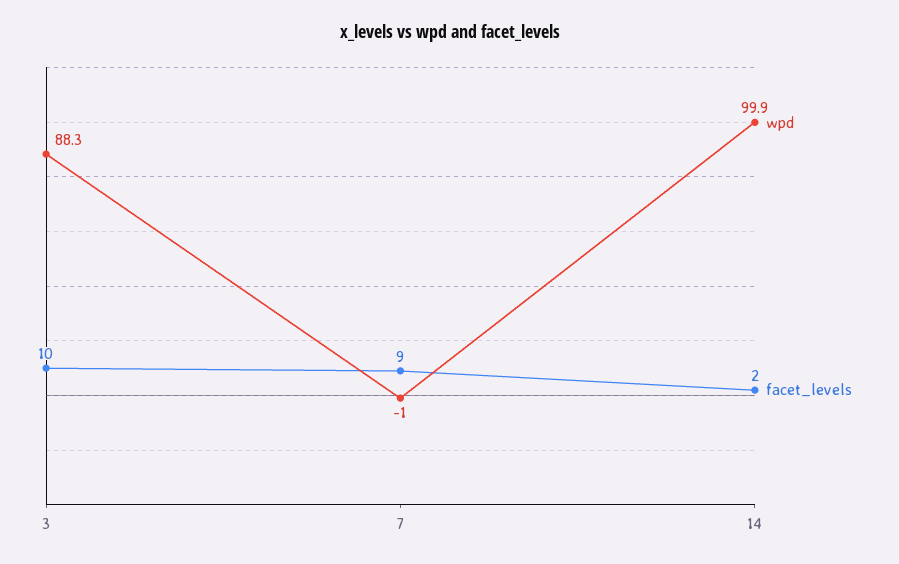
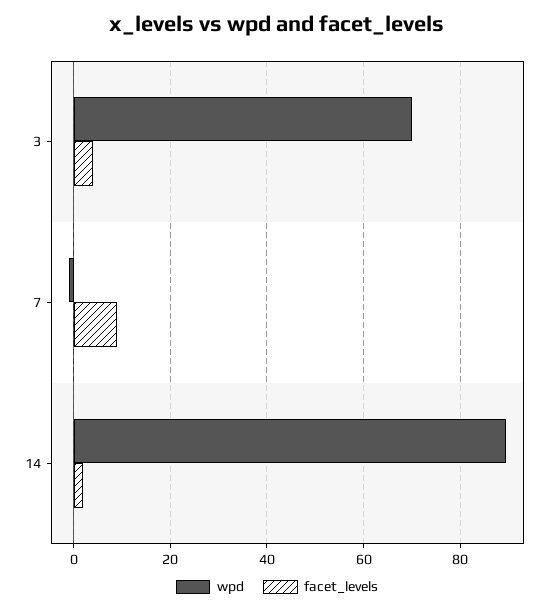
wpd, 3: 88.3 -> 70
facet_levels, 3: 10 -> 4
wpd, 14: 99.9 -> 90

